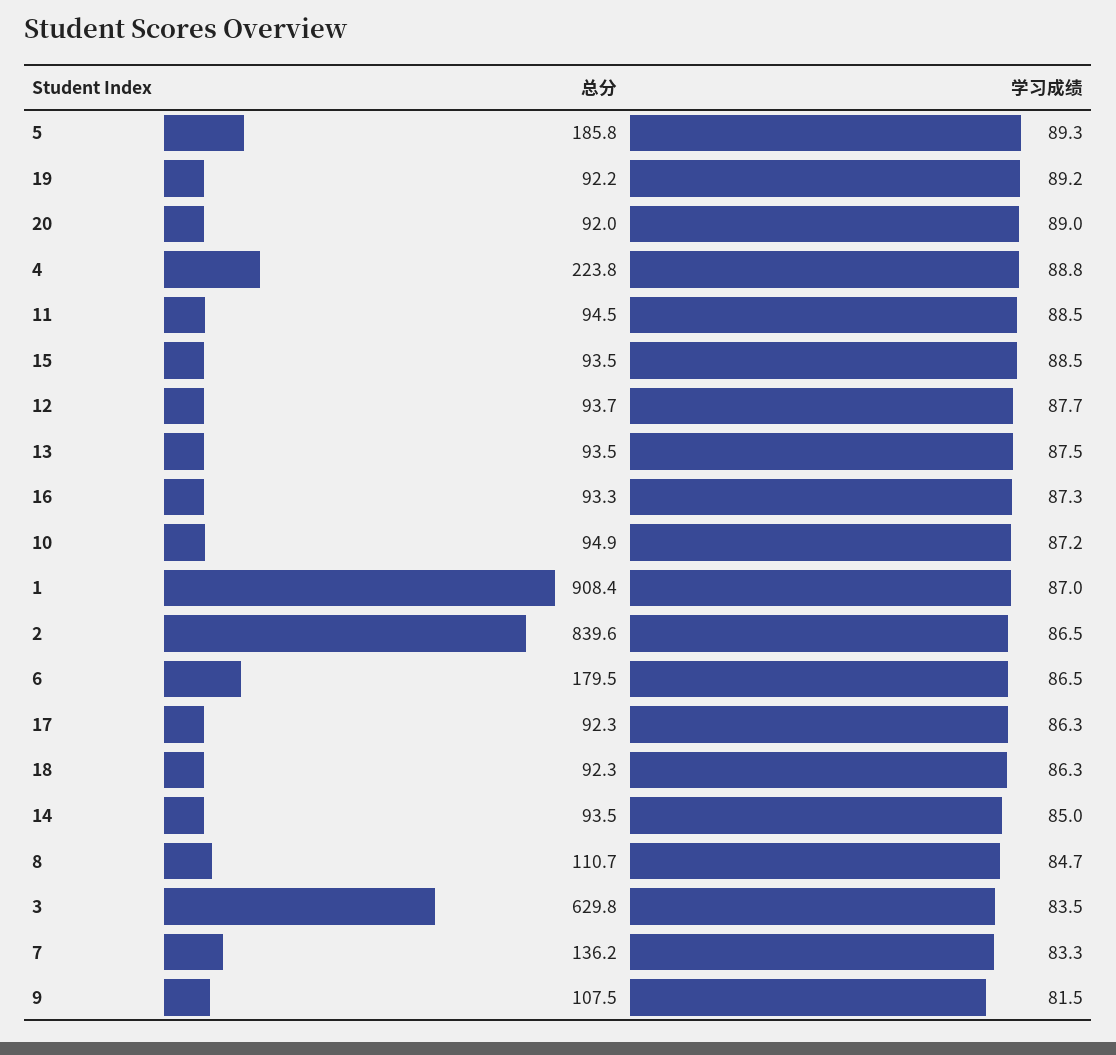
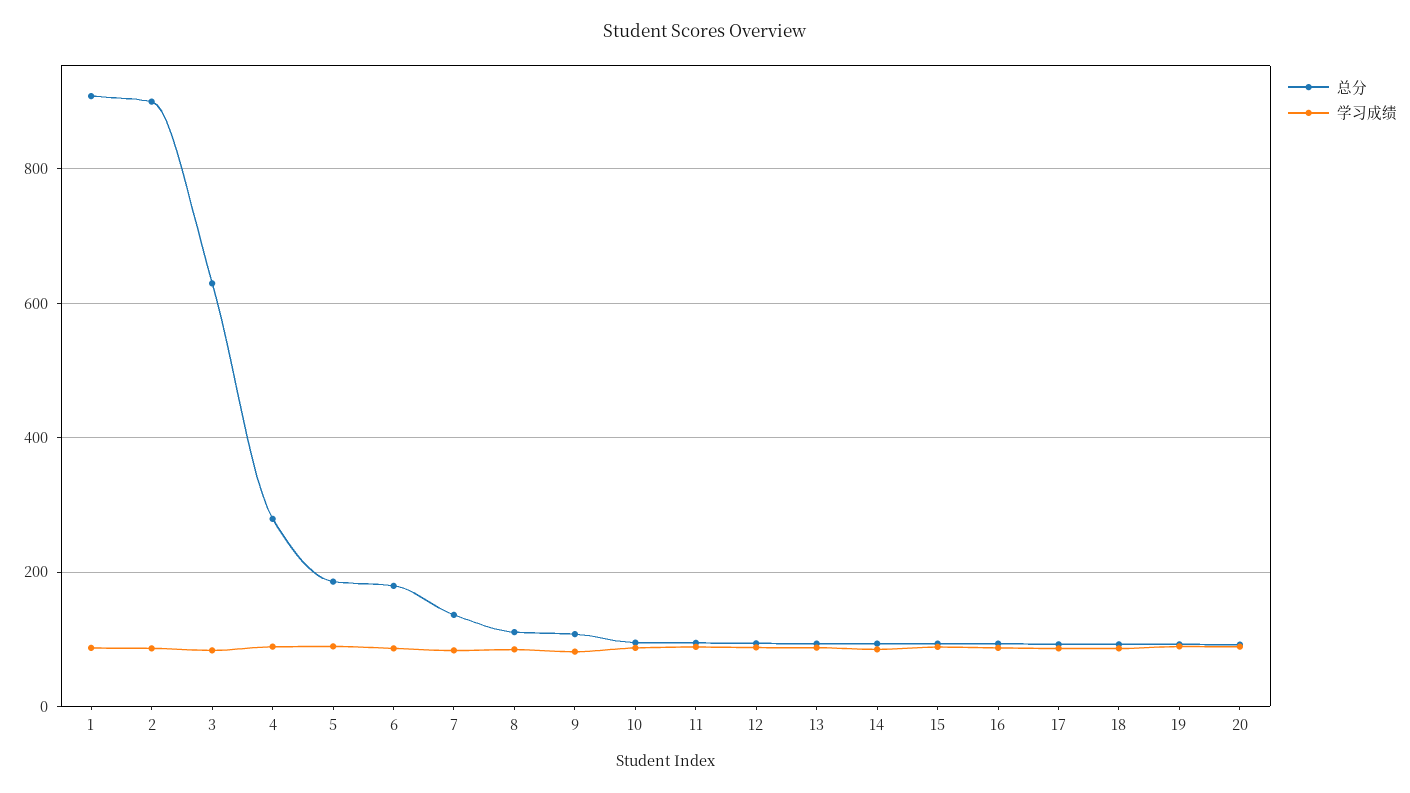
总分, 4: 223.8 -> 280
总分, 2: 839.6 -> 900

